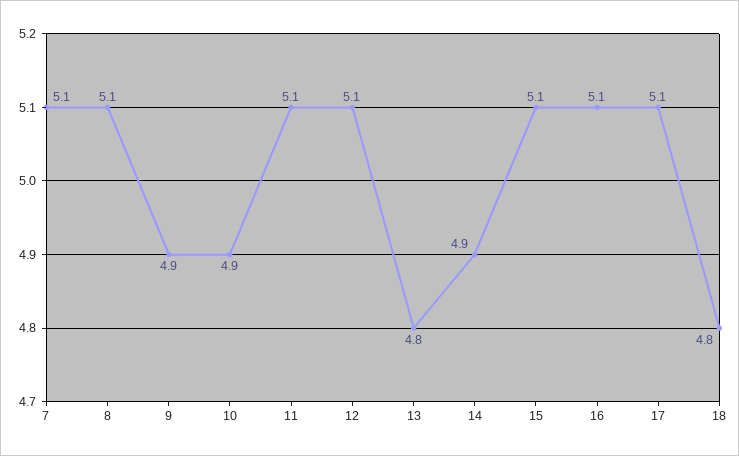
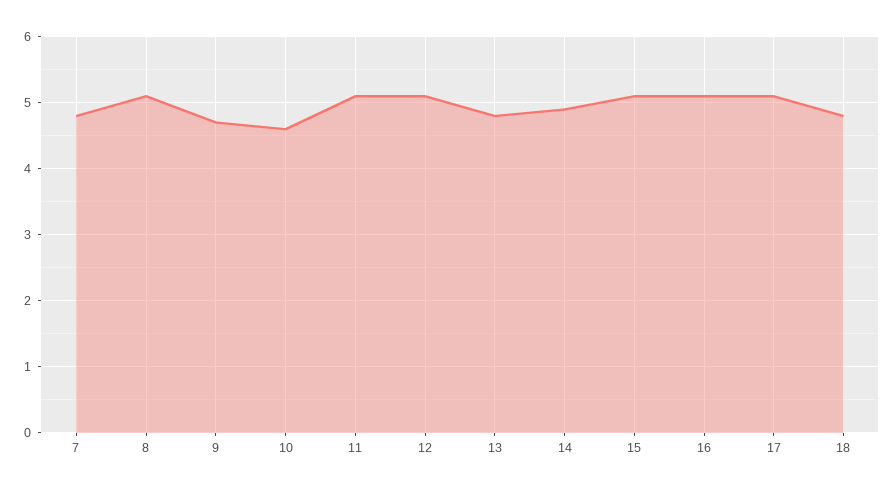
7: 5.1 -> 4.8
9: 4.9 -> 4.7
10: 4.9 -> 4.6

